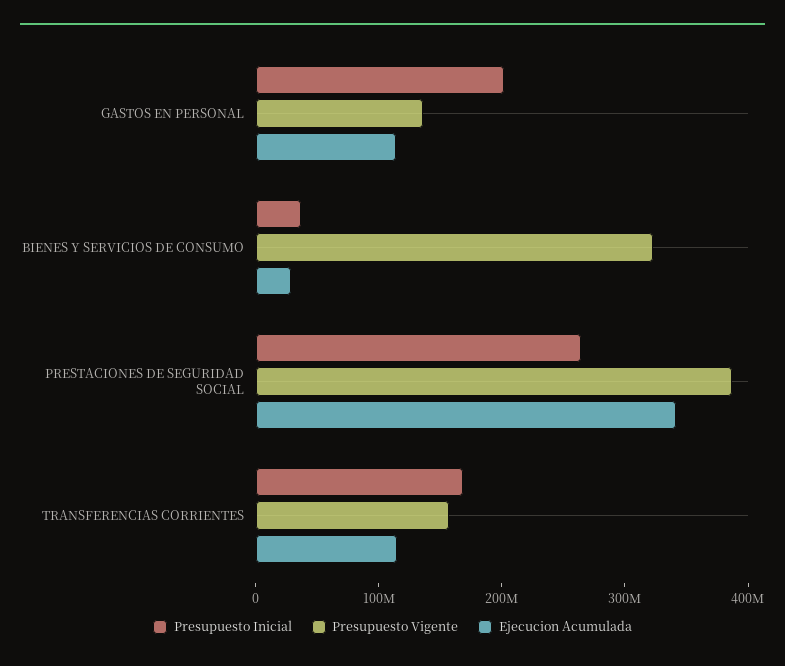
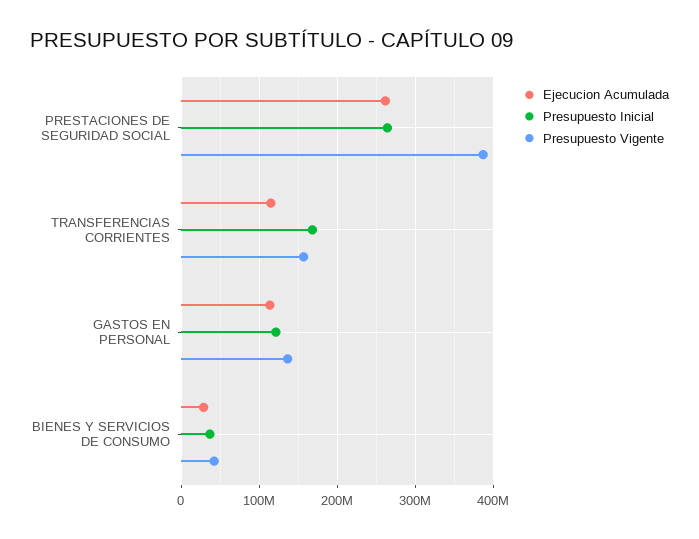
Presupuesto Inicial, GASTOS EN PERSONAL: 200000000 -> 120000000
Presupuesto Vigente, BIENES Y SERVICIOS DE CONSUMO: 320000000 -> 40000000
Ejecucion Acumulada, PRESTACIONES DE SEGURIDAD SOCIAL: 340000000 -> 260000000

